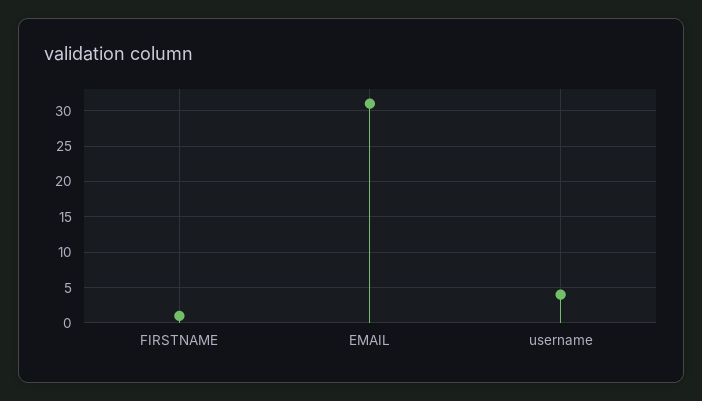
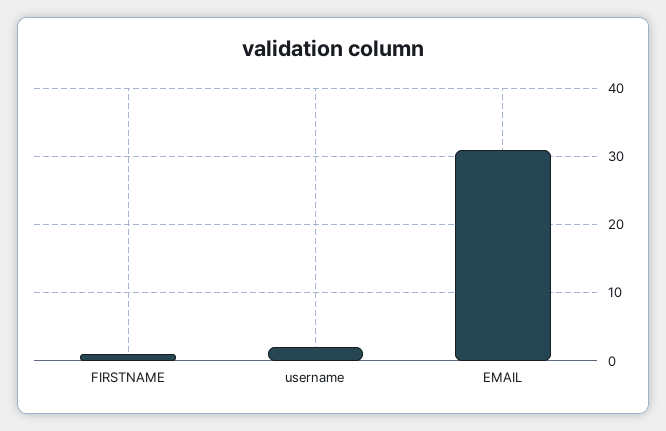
username: 4 -> 2

